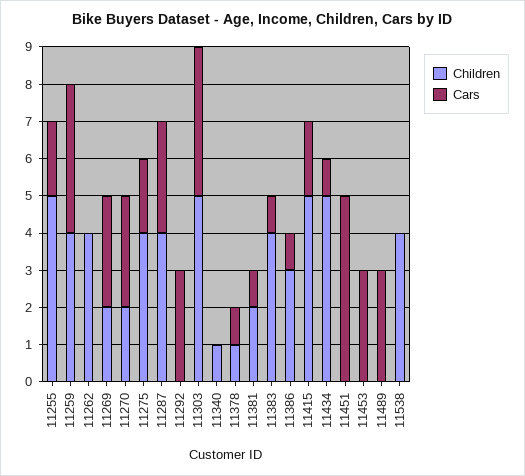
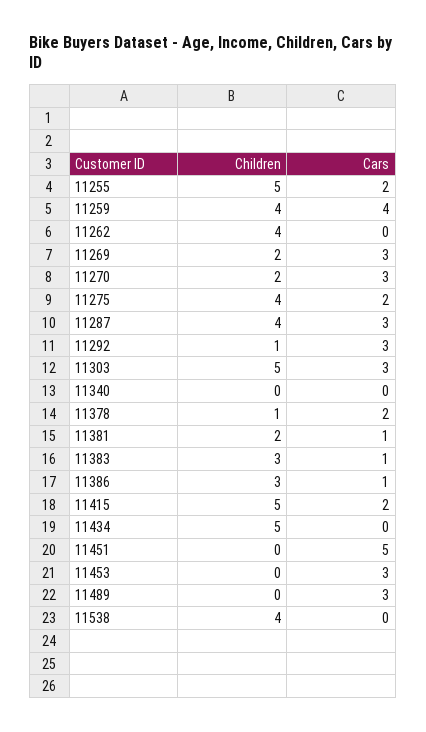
Children, 11292: 0 -> 1
Cars, 11303: 4 -> 3
Children, 11340: 1 -> 0
Cars, 11378: 1 -> 2
Children, 11383: 4 -> 3
Cars, 11434: 1 -> 0

